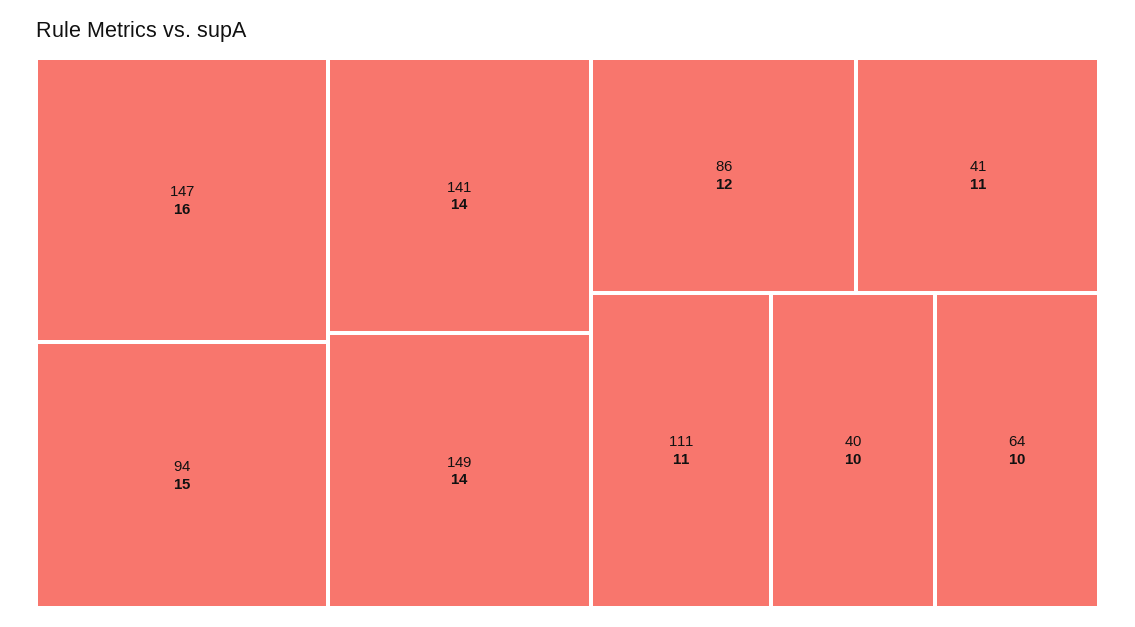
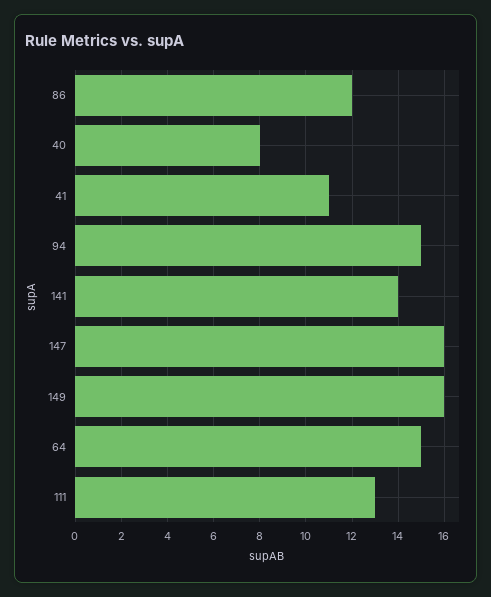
149: 14 -> 16
111: 11 -> 13
40: 10 -> 8
64: 10 -> 15

